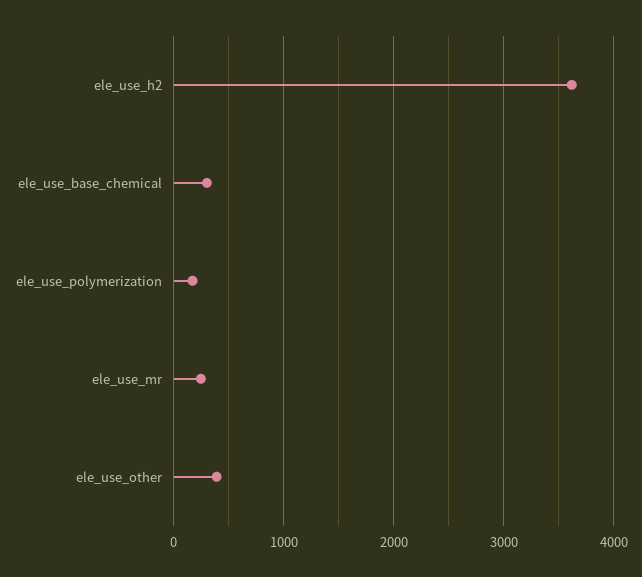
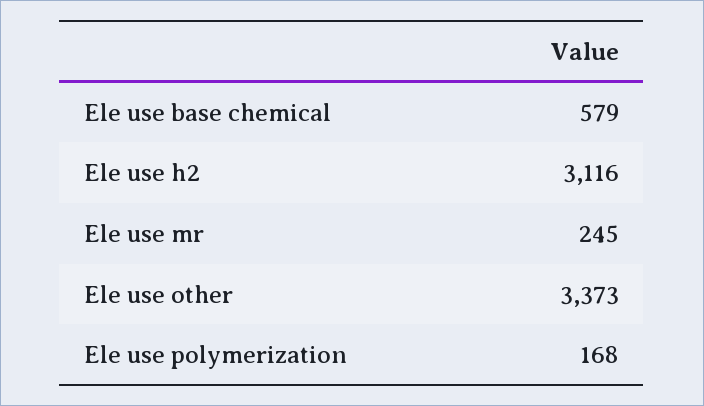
ele_use_h2: 3600 -> 3116
ele_use_base_chemical: 300 -> 579
ele_use_other: 400 -> 3373

